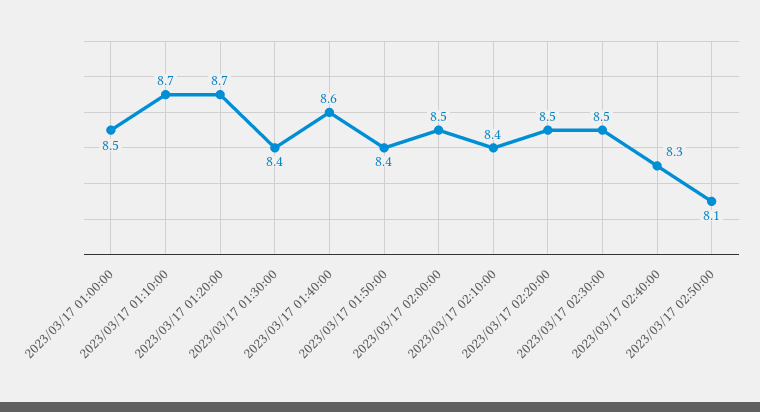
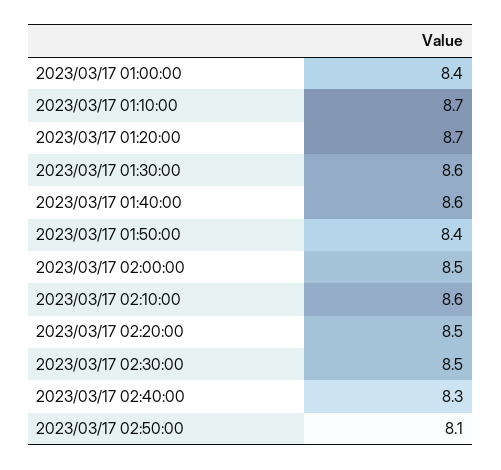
2023/03/17 01:00:00: 8.5 -> 8.4
2023/03/17 01:30:00: 8.4 -> 8.6
2023/03/17 02:10:00: 8.4 -> 8.6

